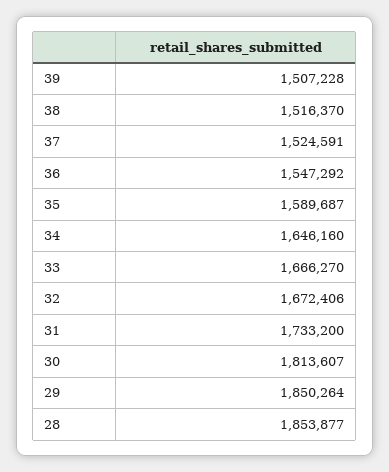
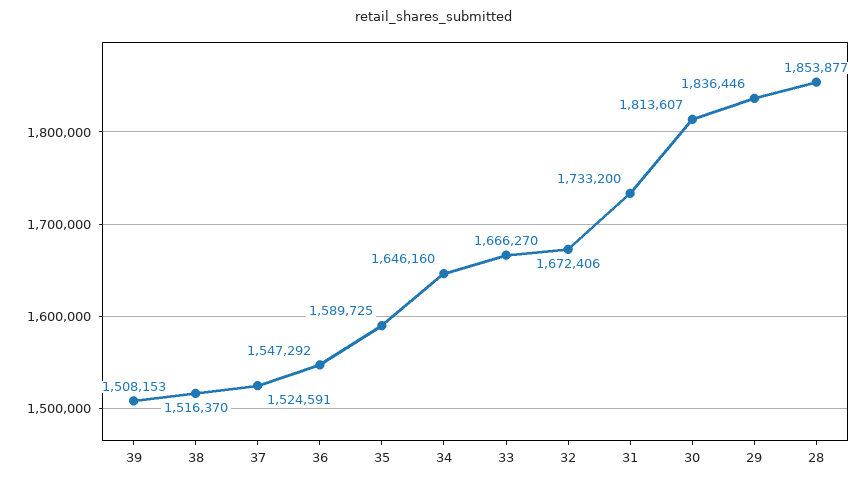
39: 1507228 -> 1508153
35: 1589687 -> 1589725
29: 1850264 -> 1836446

